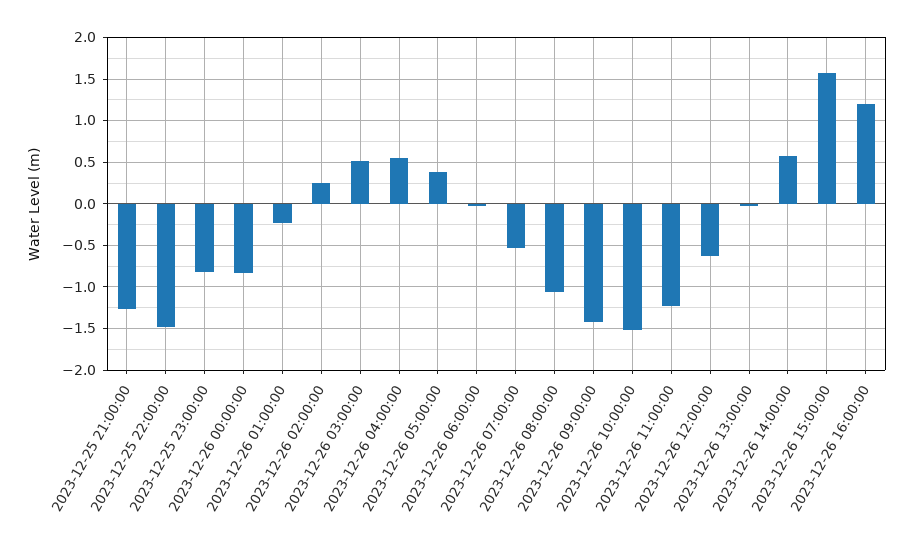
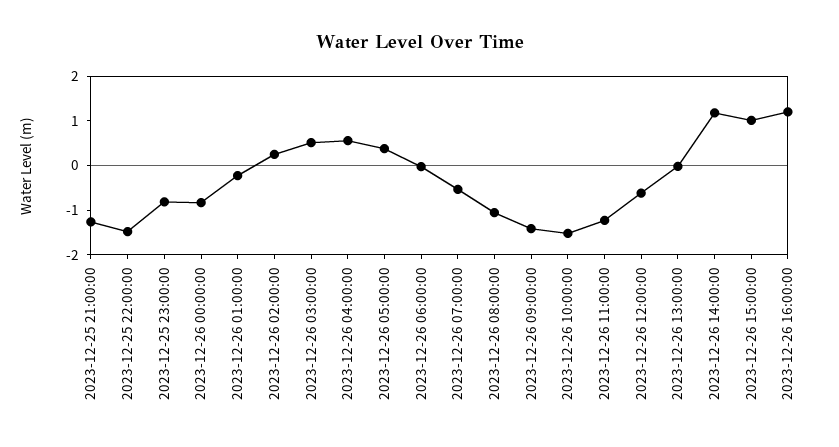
2023-12-26 14:00:00: 0.6 -> 1.2
2023-12-26 15:00:00: 1.6 -> 1

